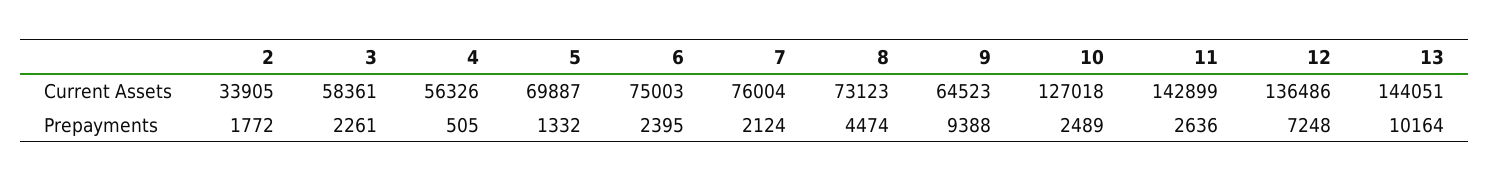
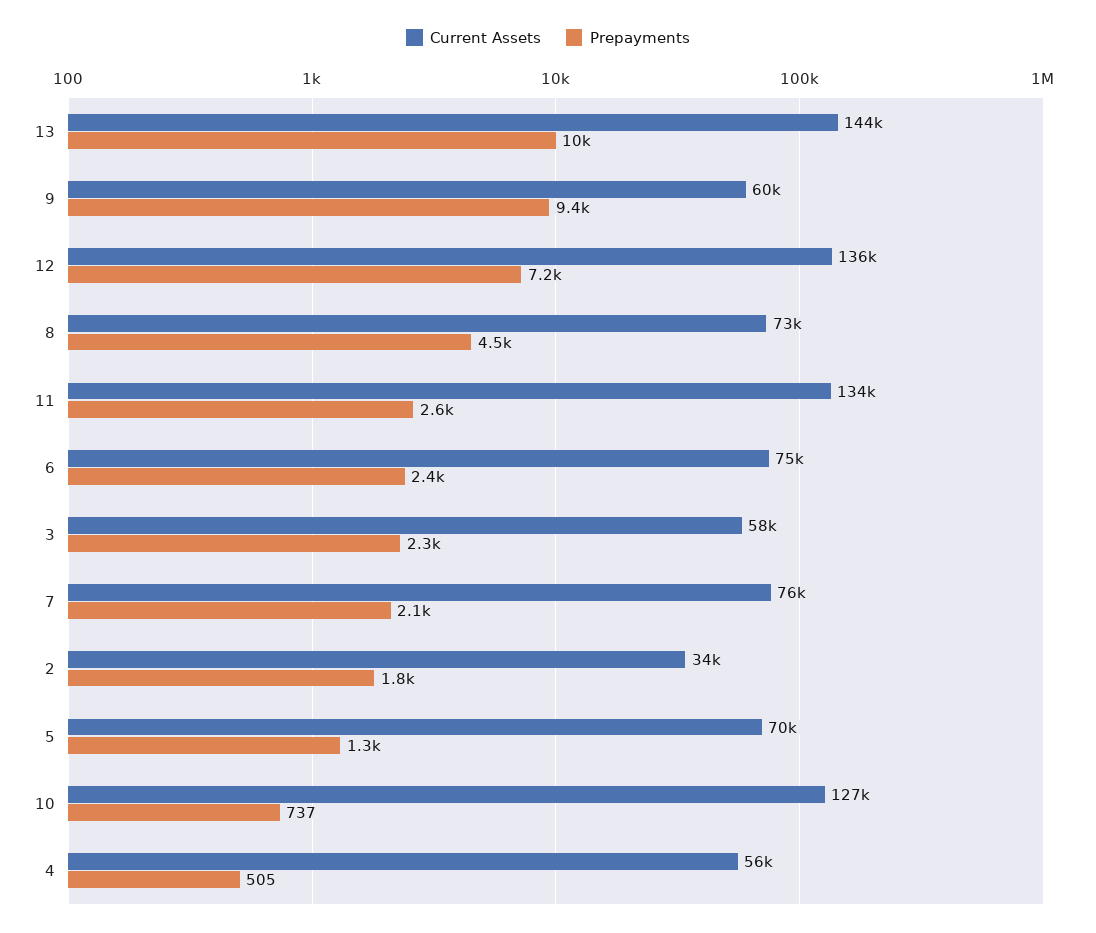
Current Assets, 9: 64523 -> 60000
Current Assets, 11: 142899 -> 134000
Prepayments, 10: 2489 -> 737

